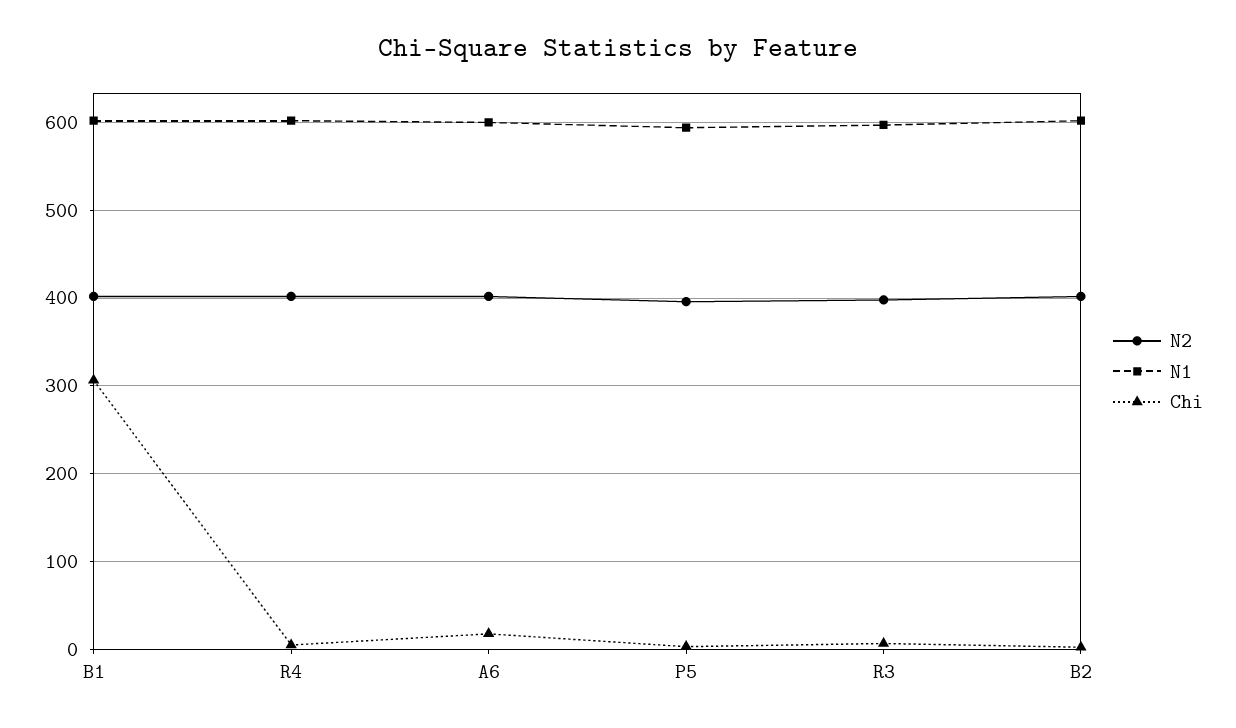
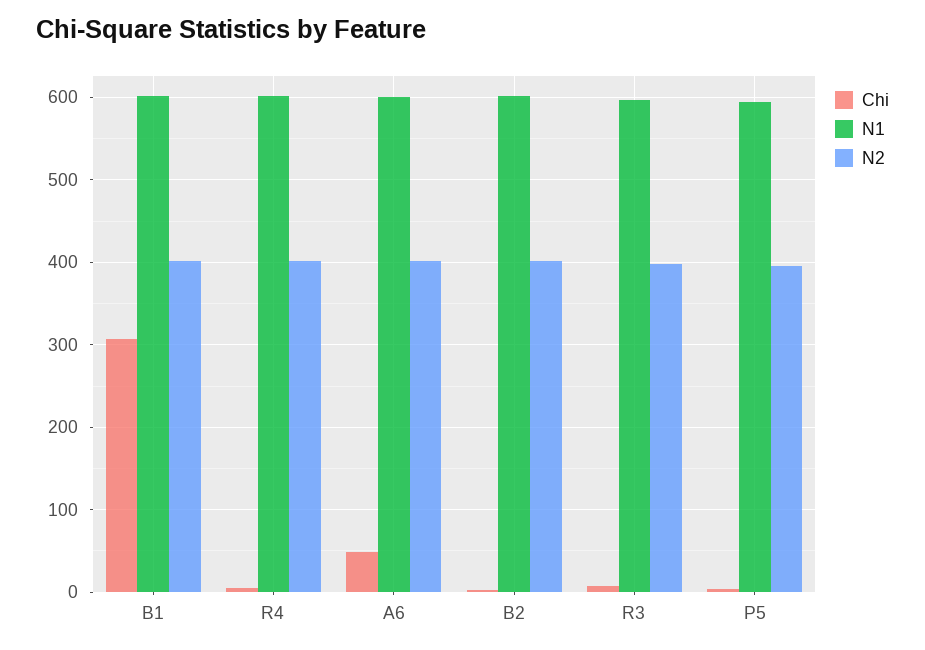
Chi, A6: 20 -> 50

